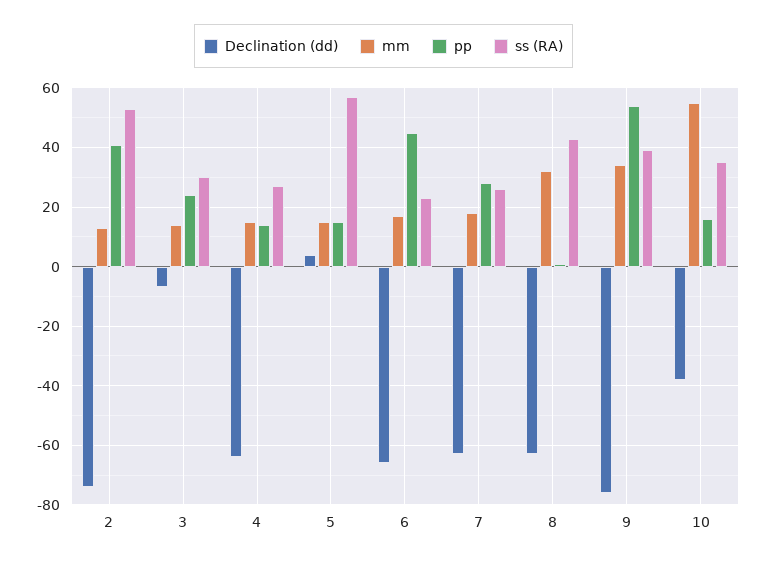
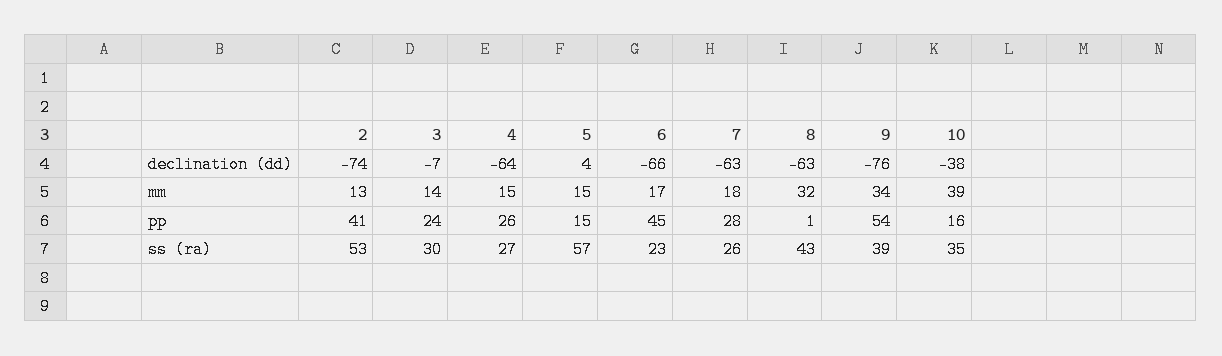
pp, 4: 15 -> 26
mm, 10: 55 -> 39

